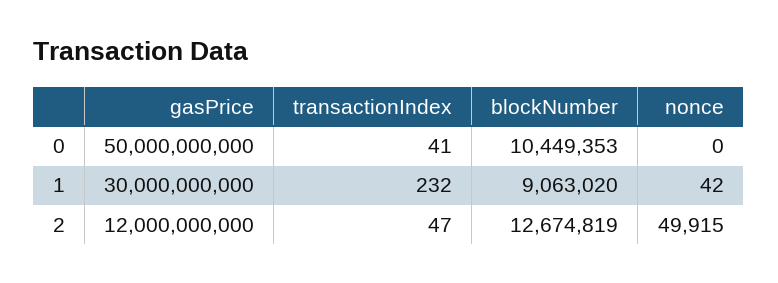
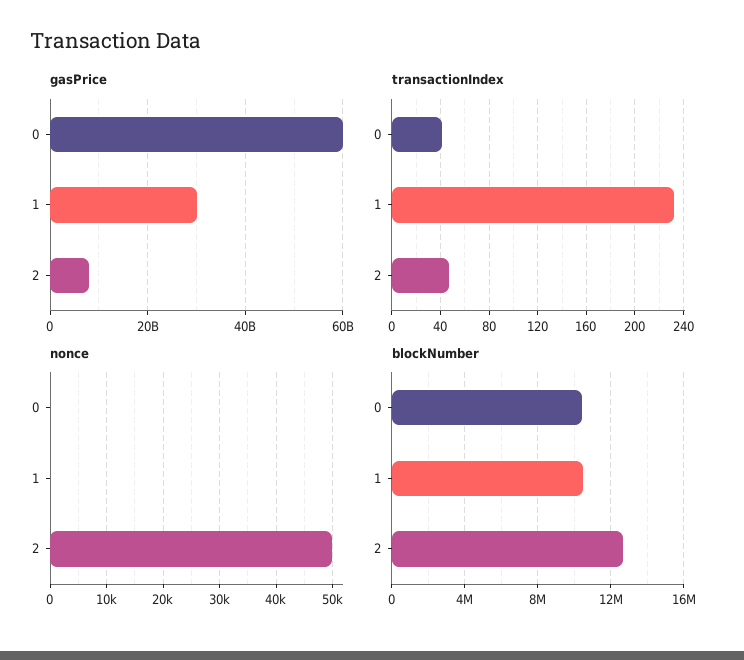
gasPrice, 0: 50000000000 -> 60000000000
blockNumber, 1: 9063020 -> 10500000
gasPrice, 2: 12000000000 -> 8000000000

